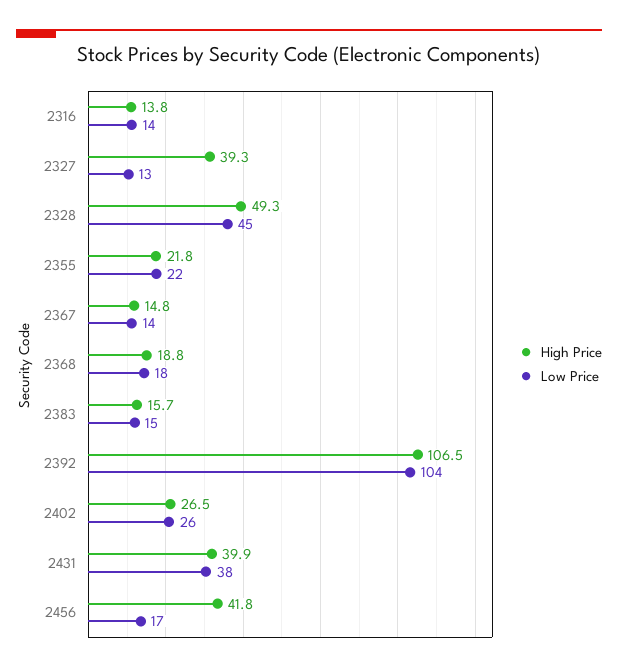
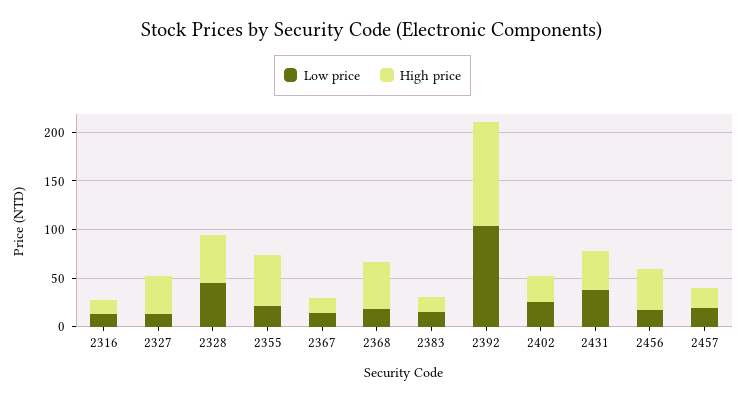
High Price, 2355: 21.8 -> 50
High Price, 2368: 18.8 -> 50
Low Price, 2457: none -> 20
High Price, 2457: none -> 20

